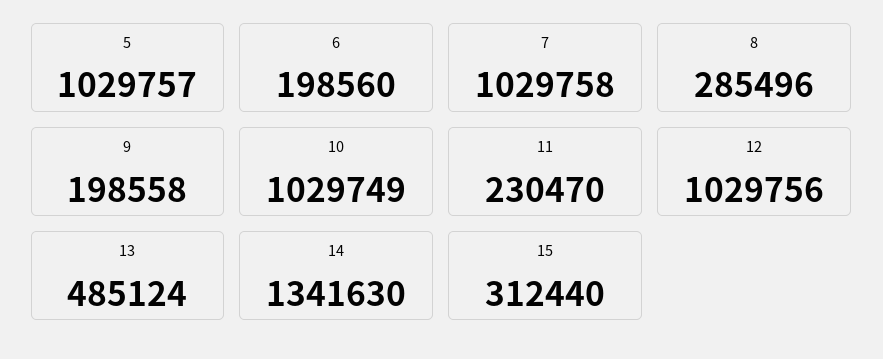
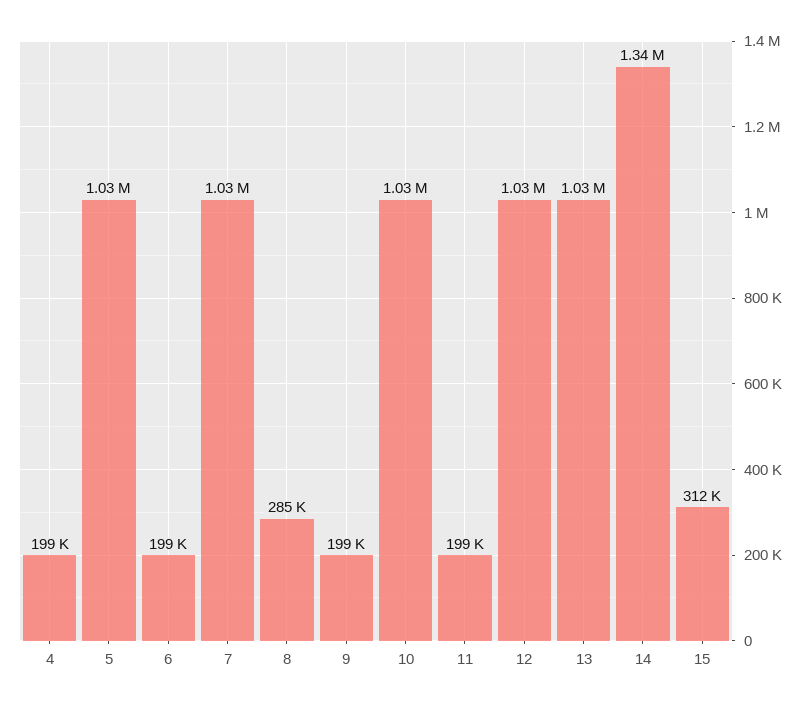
11: 230470 -> 199000
13: 485124 -> 1030000
4: none -> 199000

